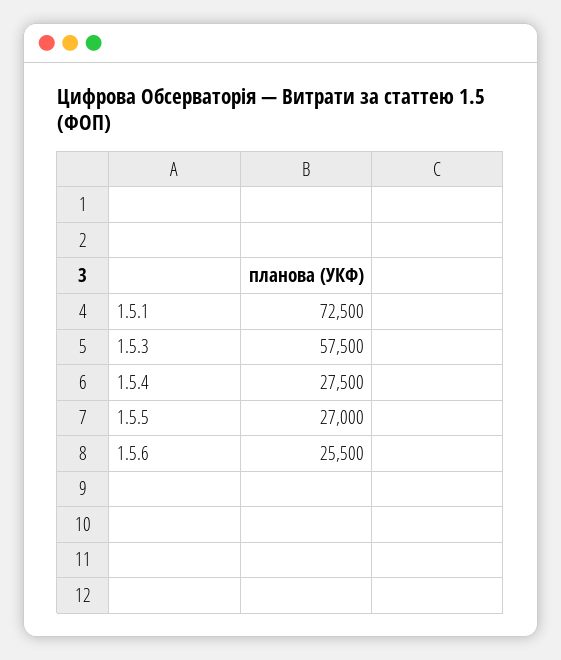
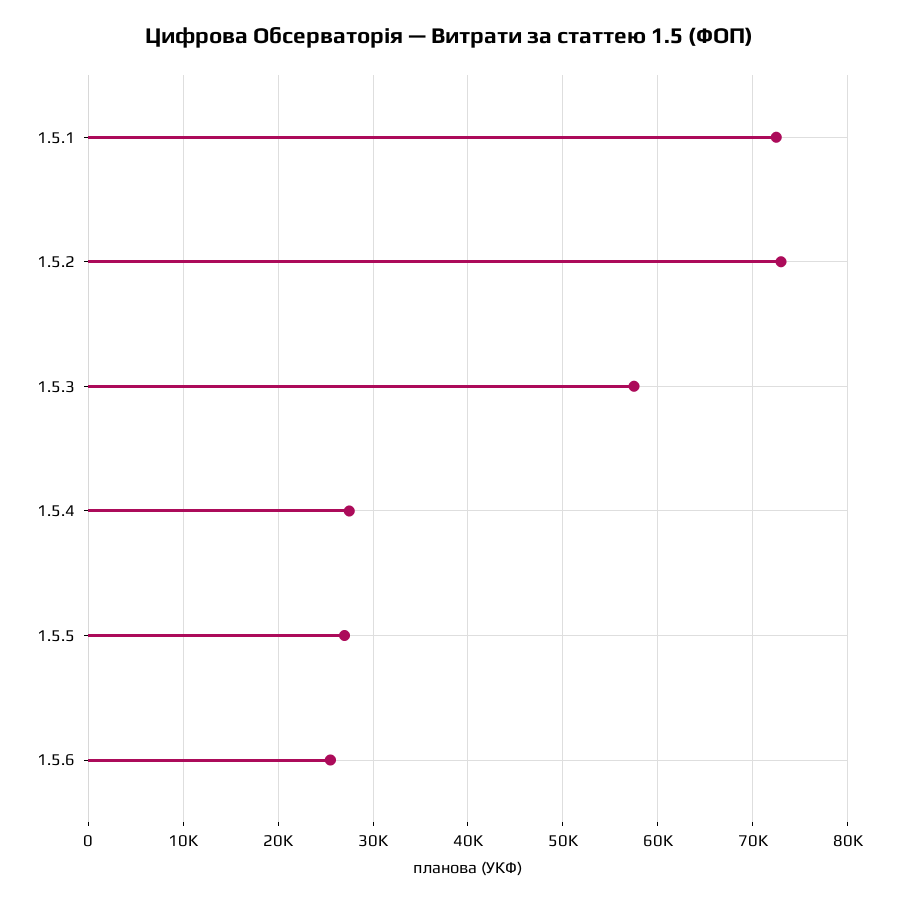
1.5.2: none -> 73000

